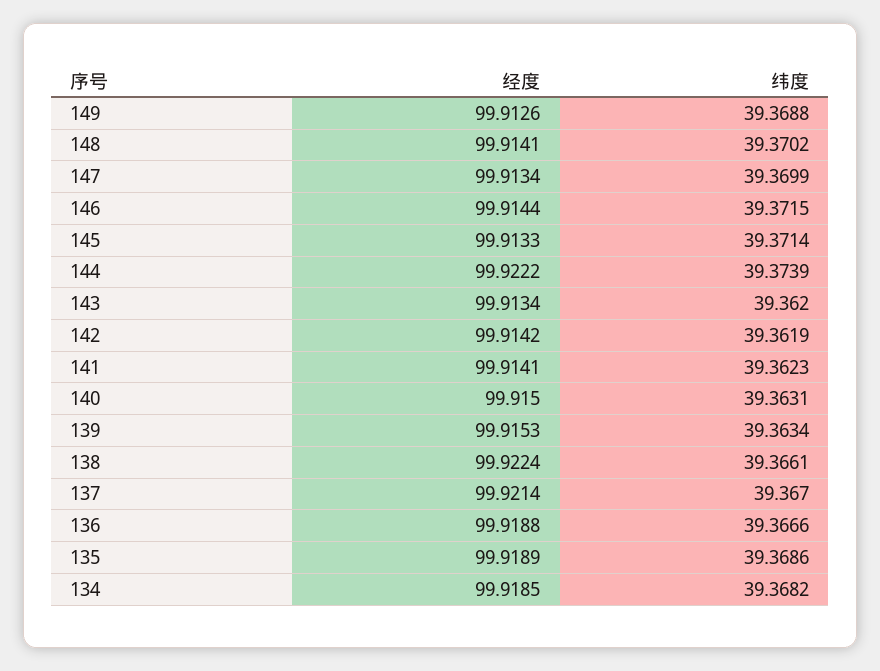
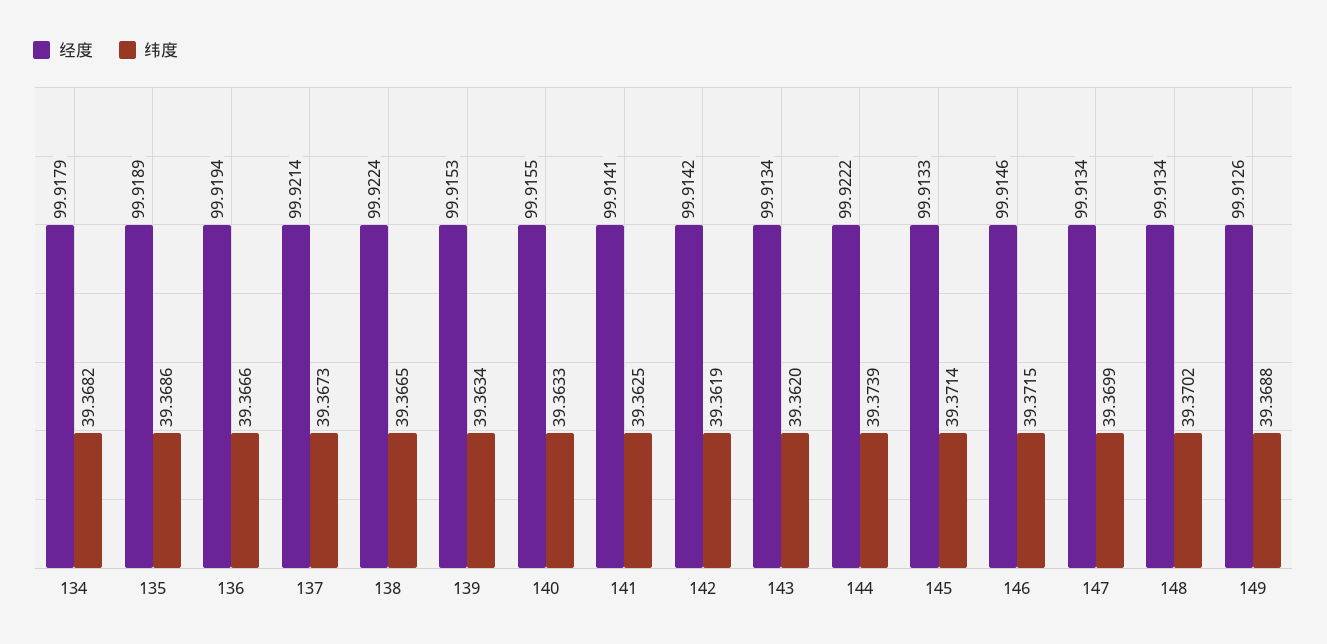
经度, 148: 99.9141 -> 99.9134
经度, 146: 99.9144 -> 99.9146
纬度, 141: 39.3623 -> 39.3625
经度, 140: 99.915 -> 99.9155
纬度, 140: 39.3631 -> 39.3633
纬度, 138: 39.3661 -> 39.3665
纬度, 137: 39.367 -> 39.3673
经度, 136: 99.9188 -> 99.9194
经度, 134: 99.9185 -> 99.9179

